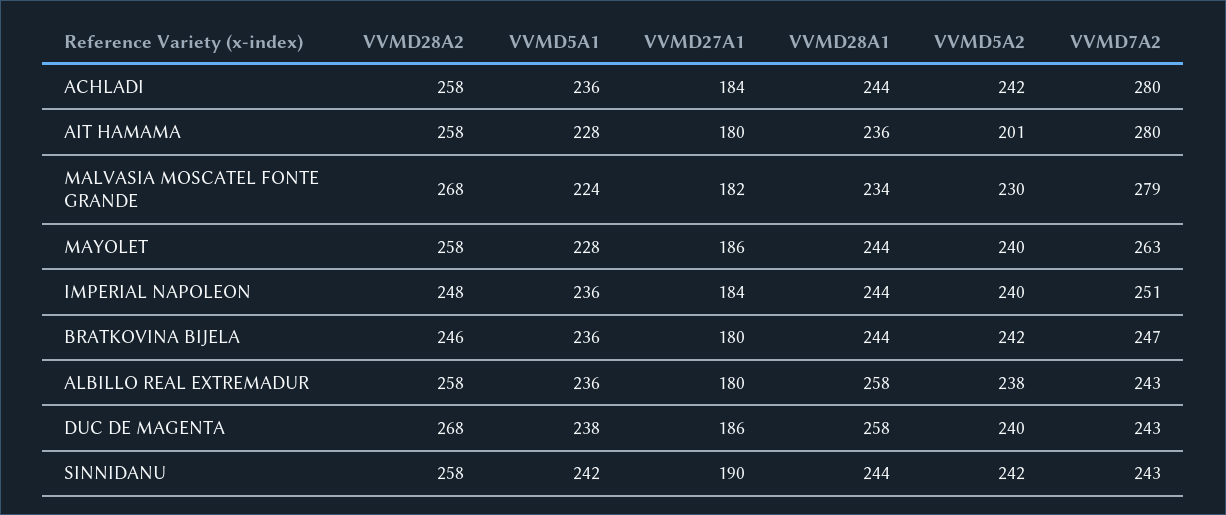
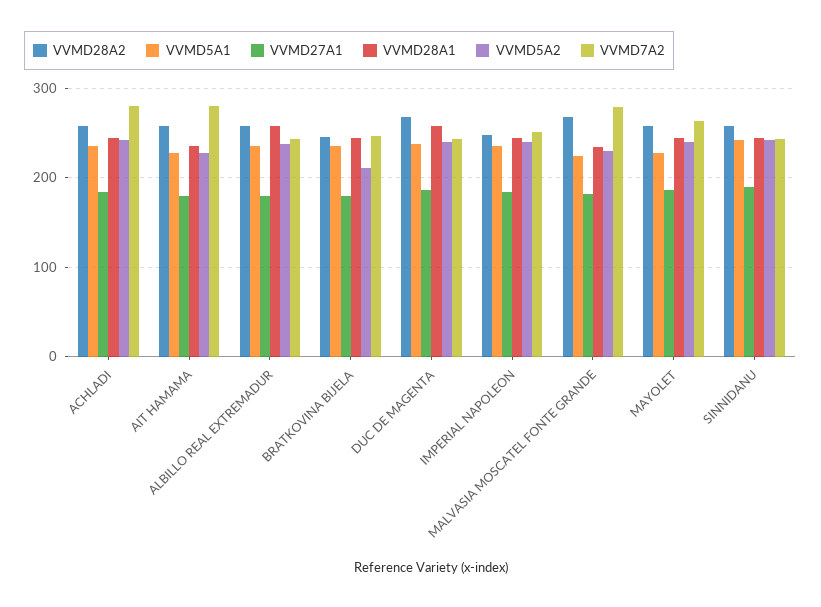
VVMD5A2, AIT HAMAMA: 201 -> 230
VVMD5A2, BRATKOVINA BIJELA: 242 -> 210

